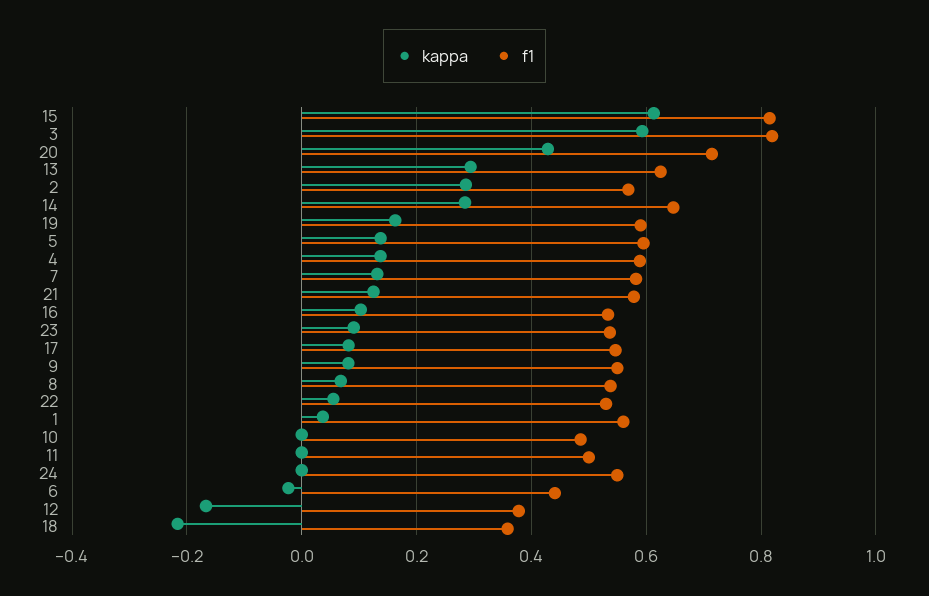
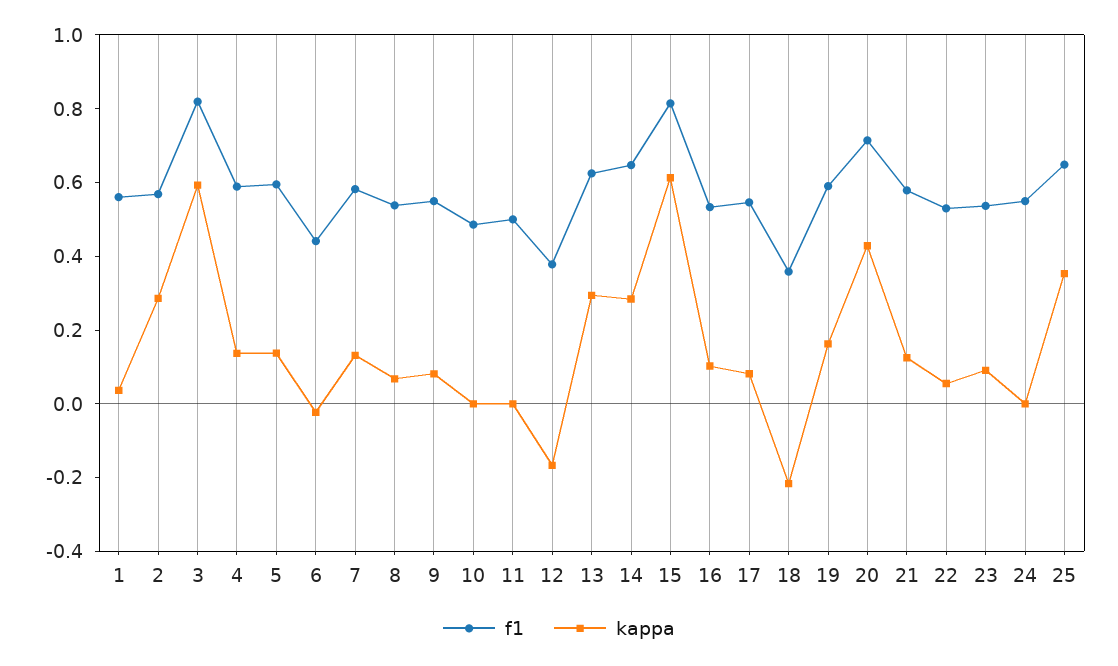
f1, 25: none -> 0.65
kappa, 25: none -> 0.35

